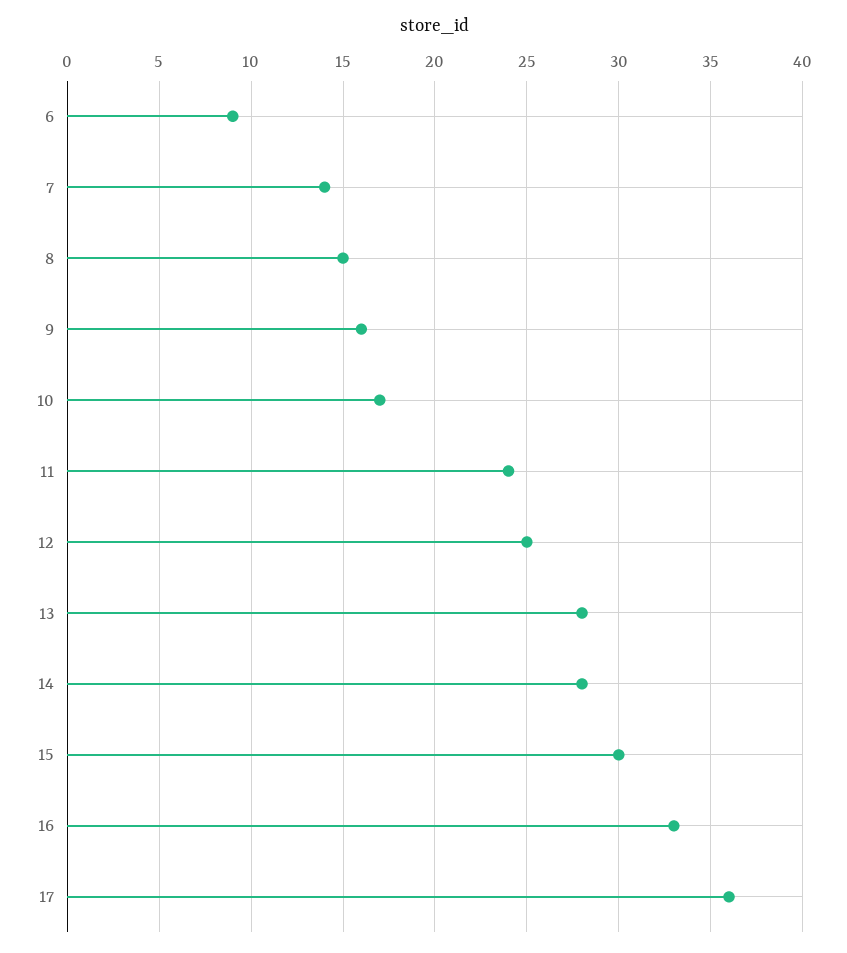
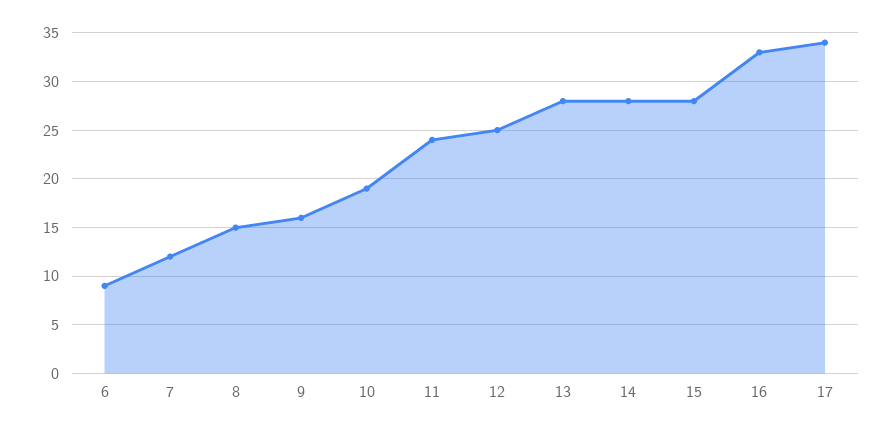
7: 14 -> 12
10: 17 -> 19
15: 30 -> 28
17: 36 -> 34

